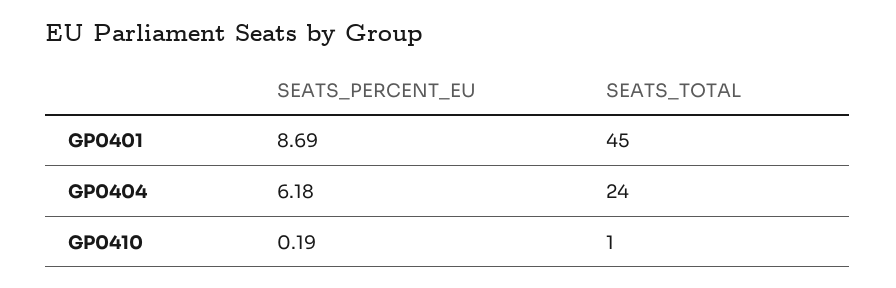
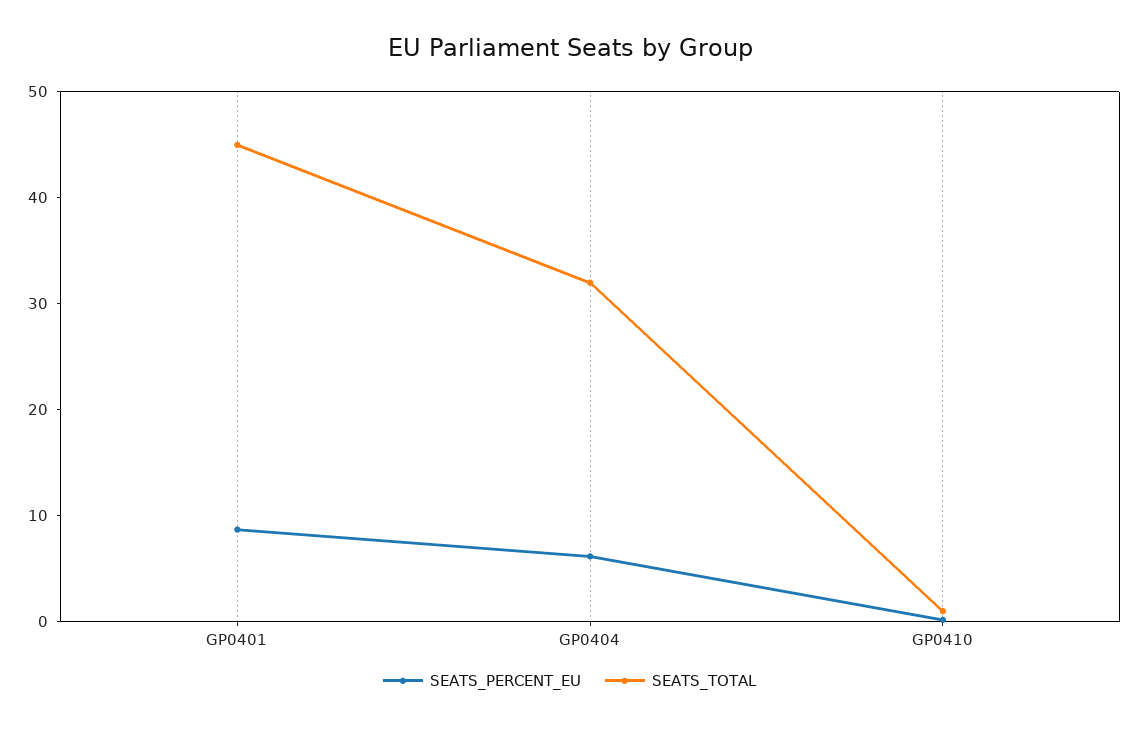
SEATS_TOTAL, GP0404: 24 -> 32

